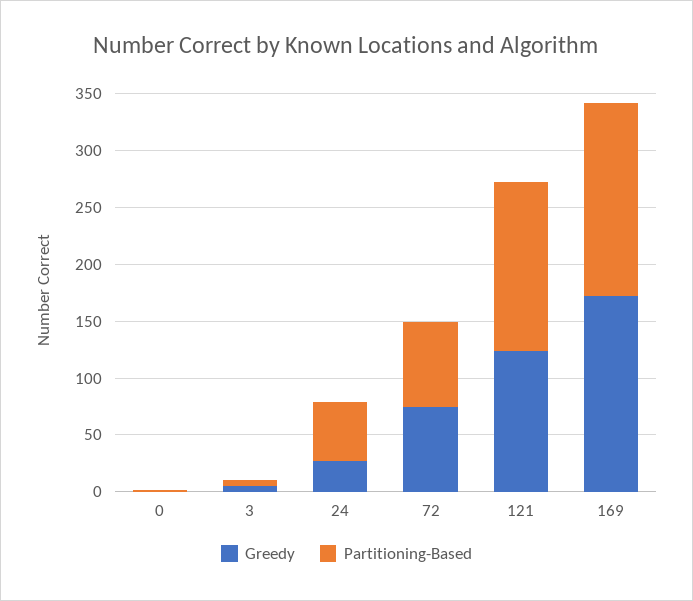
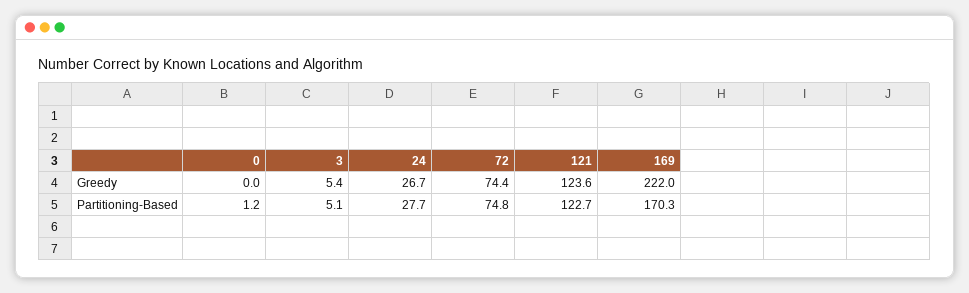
Partitioning-Based, 24: 50 -> 27.7
Partitioning-Based, 121: 150 -> 122.7
Greedy, 169: 170 -> 222

